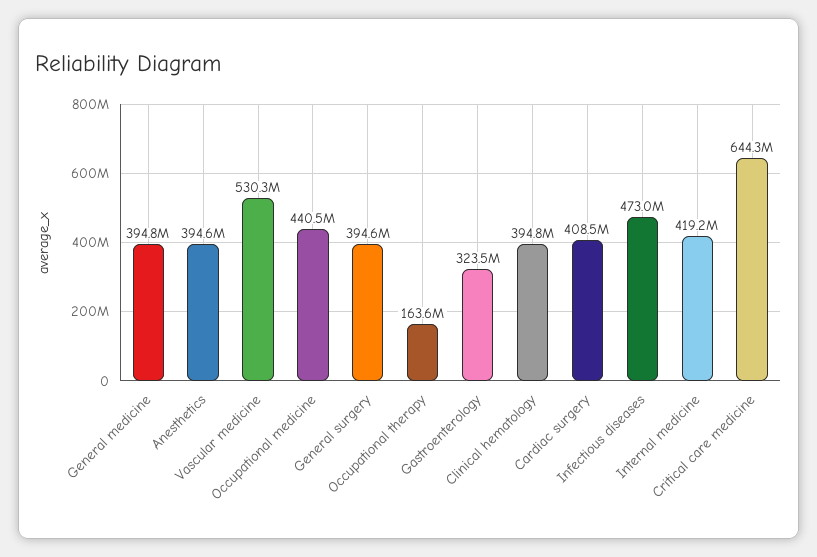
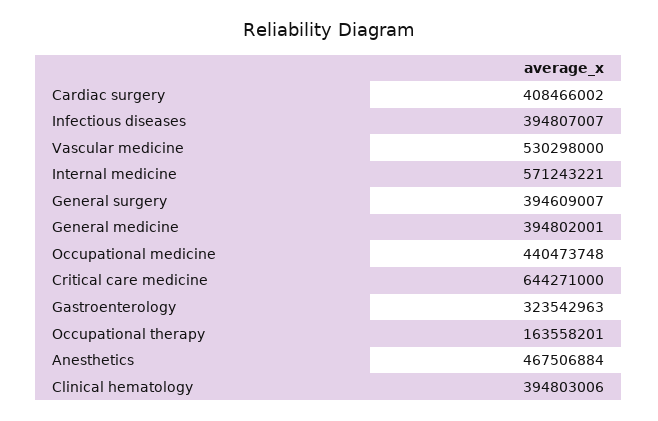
Anesthetics: 394600000 -> 467506884
Infectious diseases: 473000000 -> 394807007
Internal medicine: 419200000 -> 571243221

